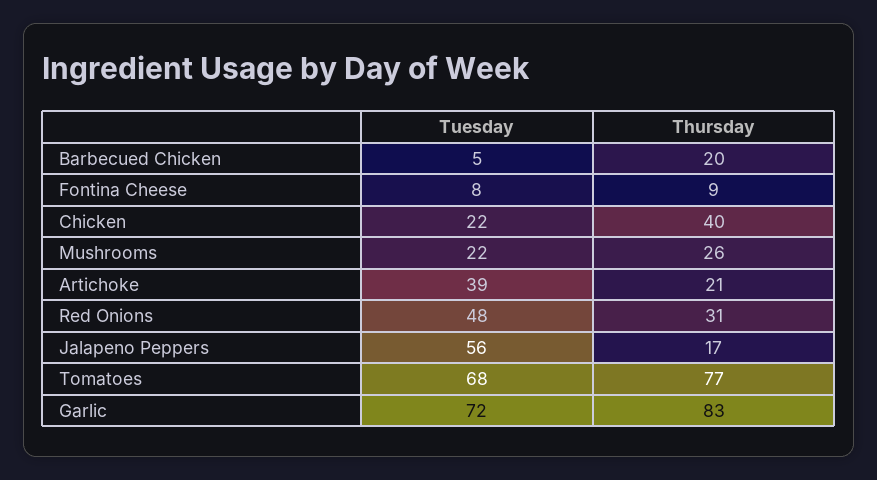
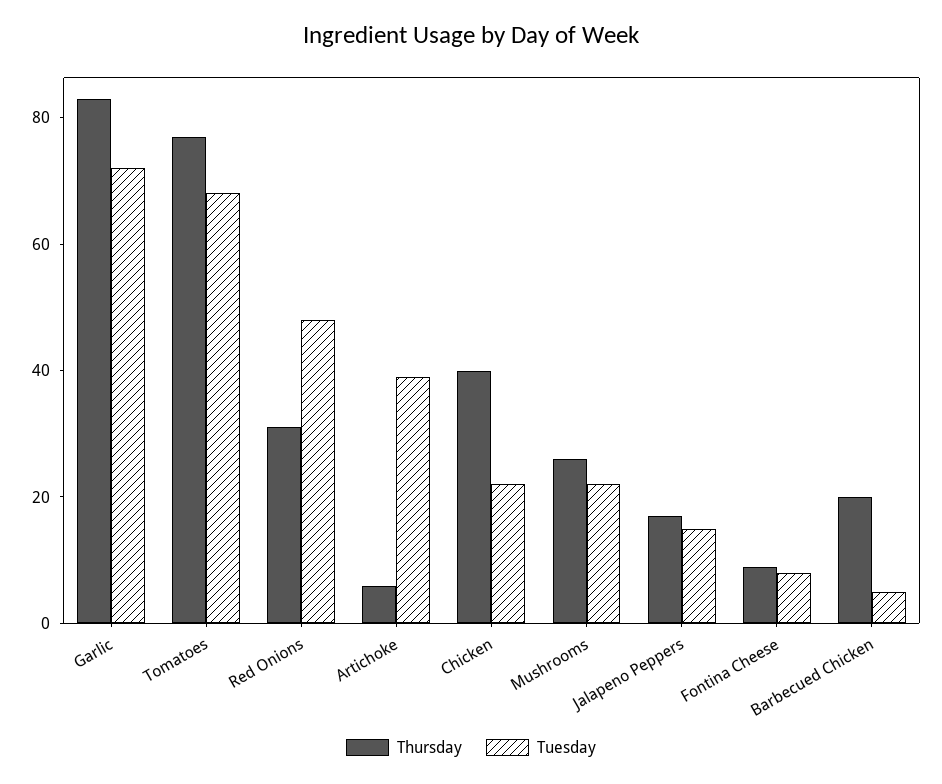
Thursday, Artichoke: 21 -> 5
Tuesday, Jalapeno Peppers: 56 -> 15

